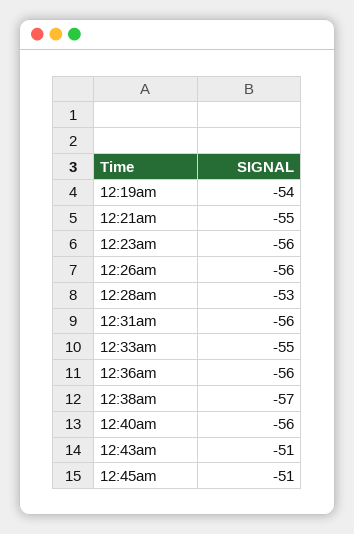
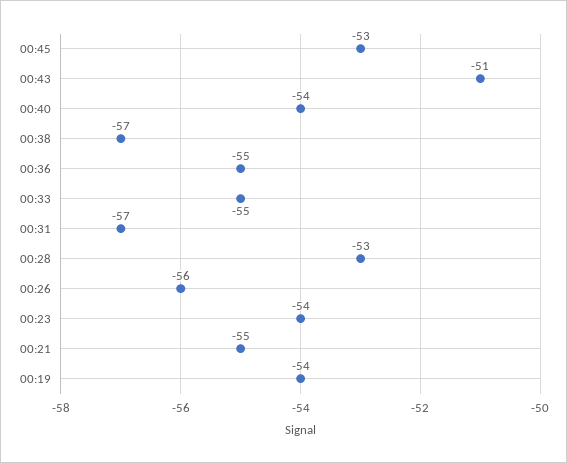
12:23am: -56 -> -54
12:31am: -56 -> -57
12:36am: -56 -> -55
12:40am: -56 -> -54
12:45am: -51 -> -53

